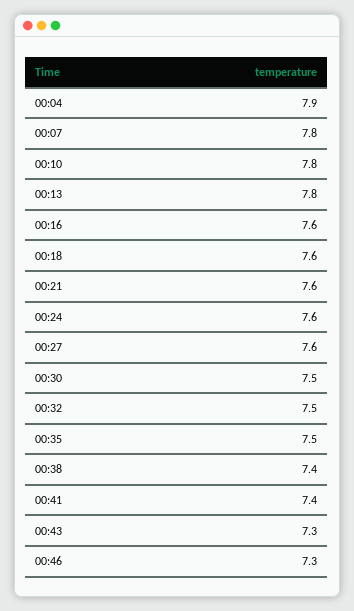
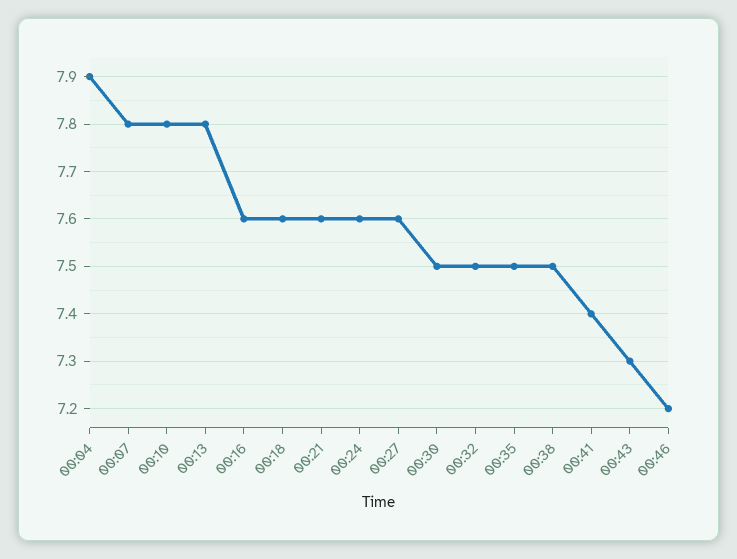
00:38: 7.4 -> 7.5
00:46: 7.3 -> 7.2

